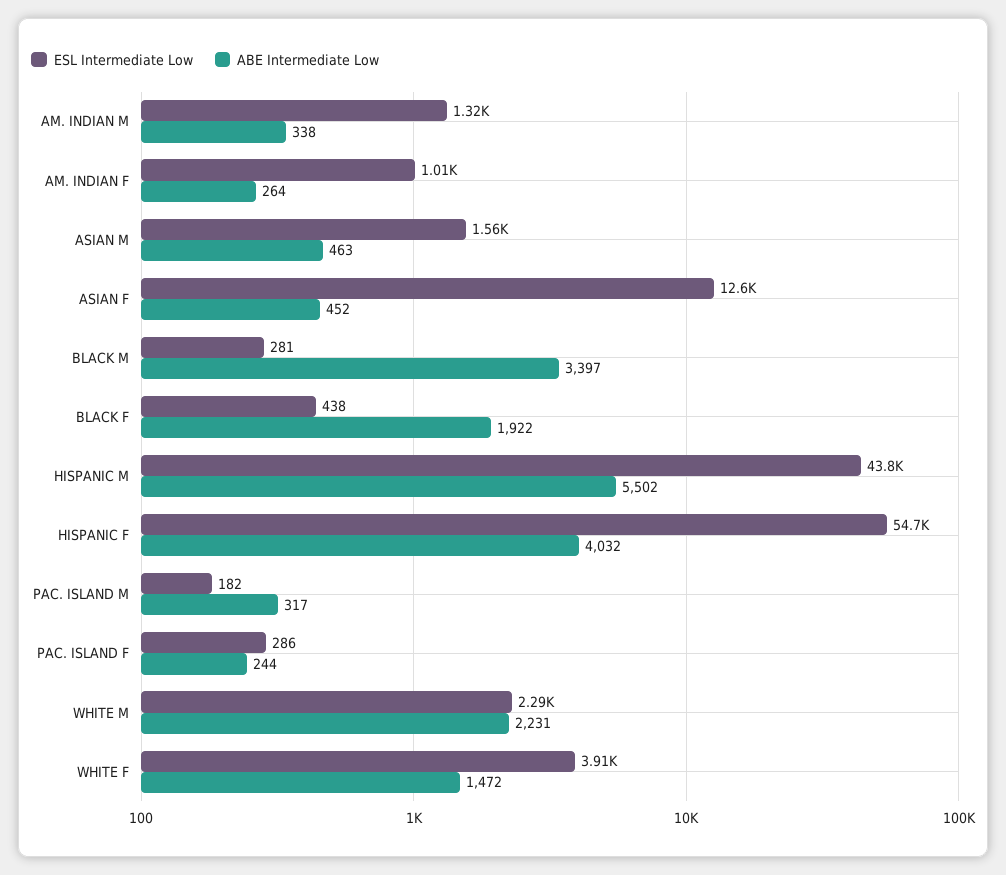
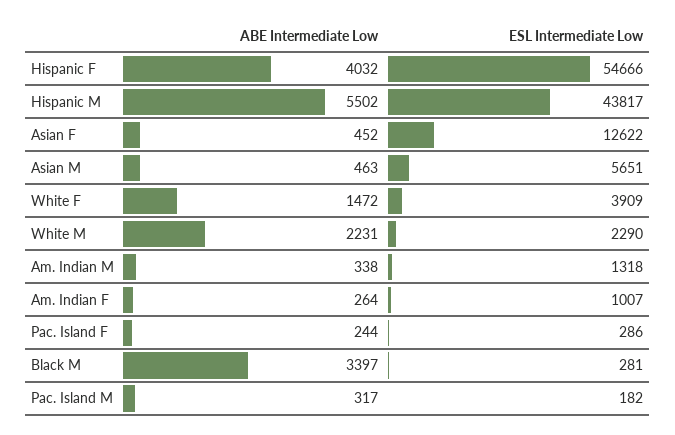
ESL Intermediate Low, ASIAN M: 1560 -> 5651
ESL Intermediate Low, BLACK F: 438 -> none
ABE Intermediate Low, BLACK F: 1922 -> none

